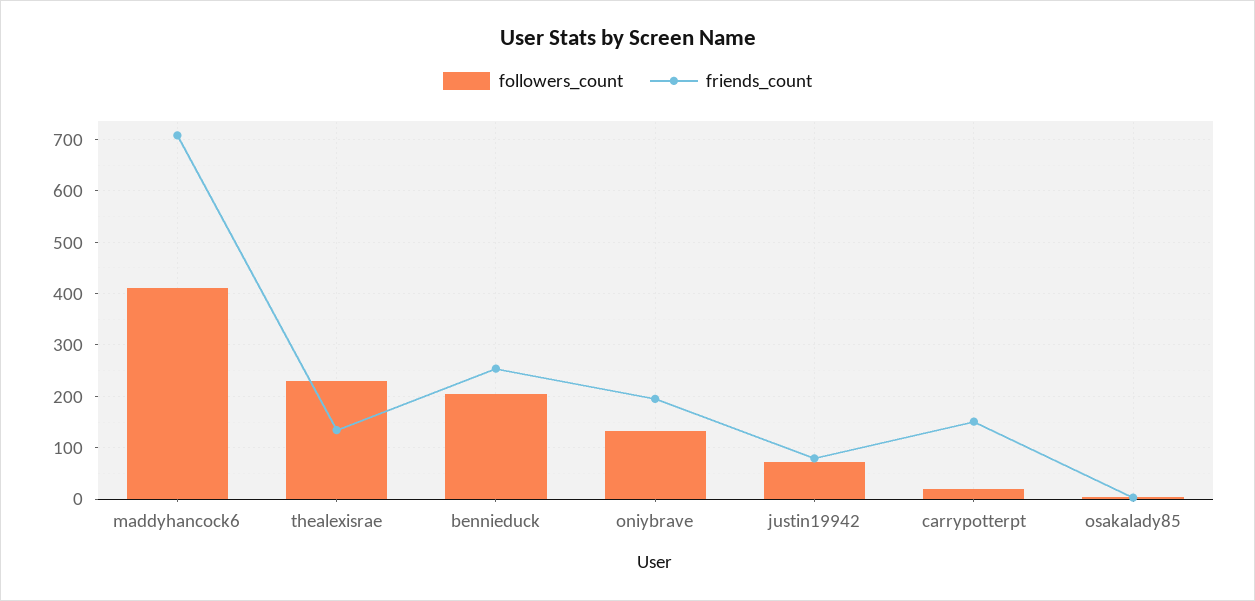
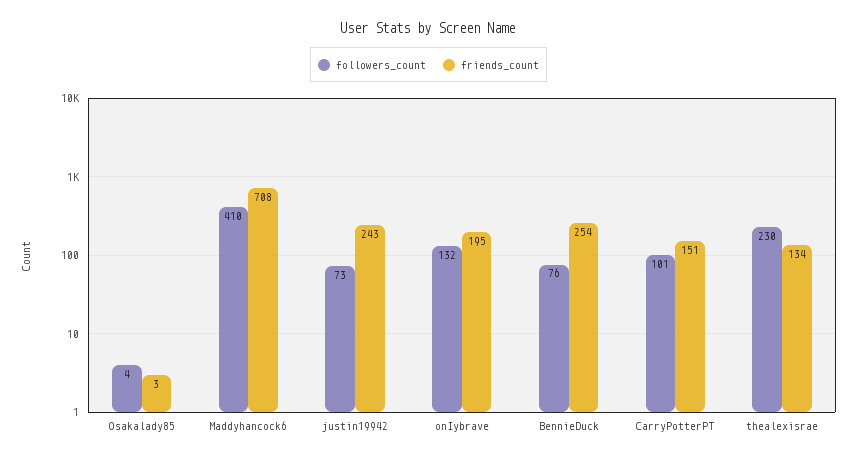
followers_count, bennieduck: 200 -> 76
friends_count, justin19942: 80 -> 243
followers_count, carrypotterpt: 20 -> 101

